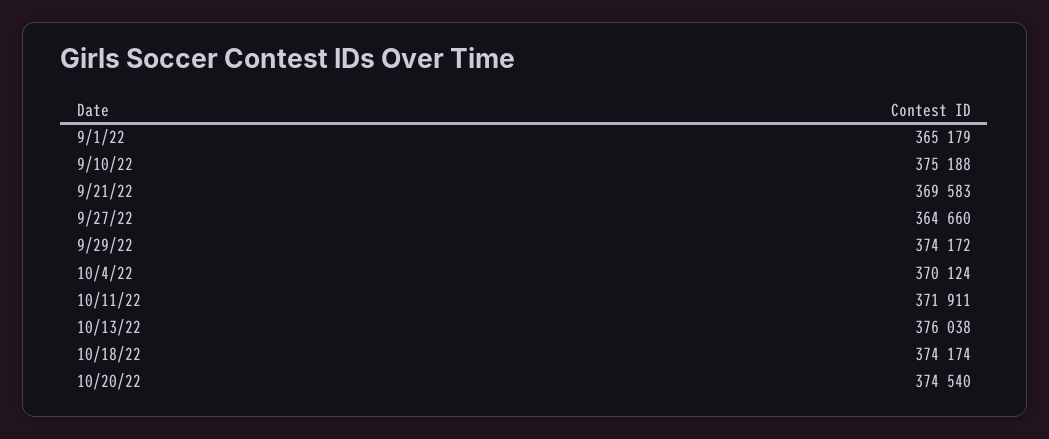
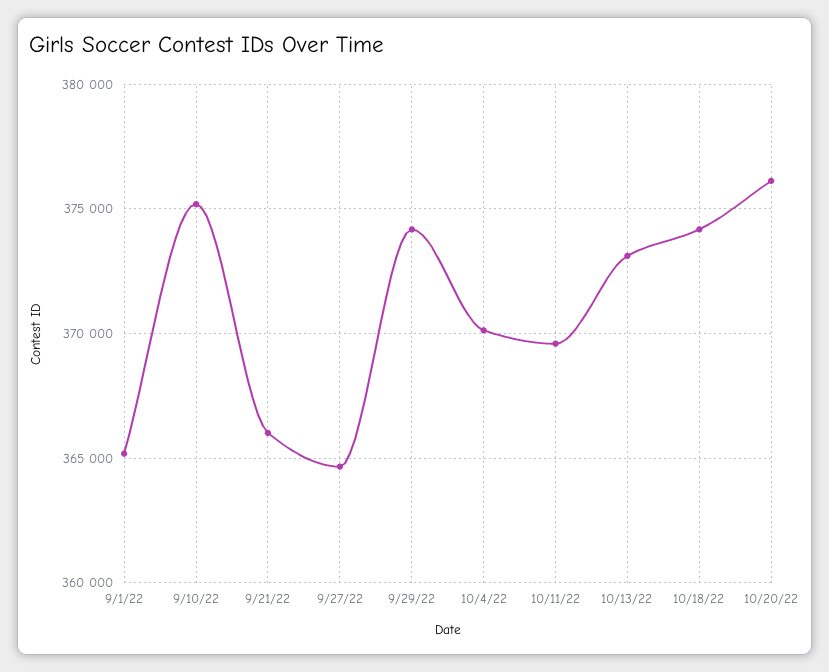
9/21/22: 369583 -> 366000
10/11/22: 371911 -> 369500
10/13/22: 376038 -> 373000
10/20/22: 374540 -> 376000

